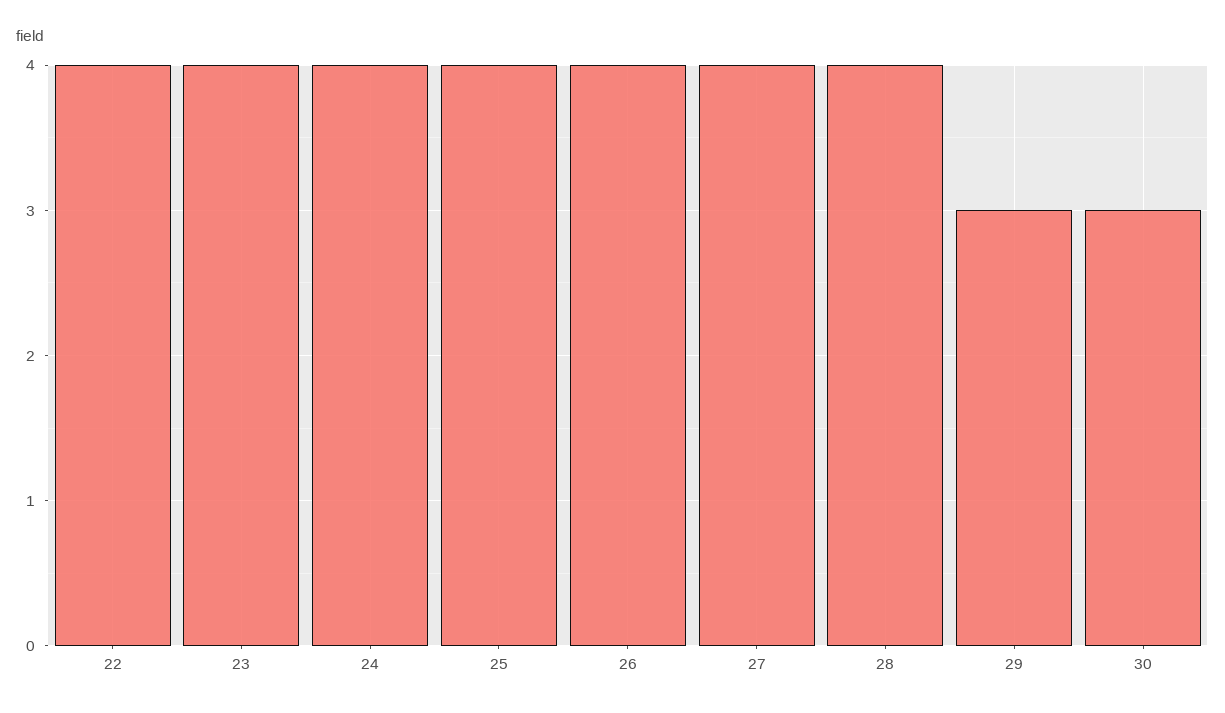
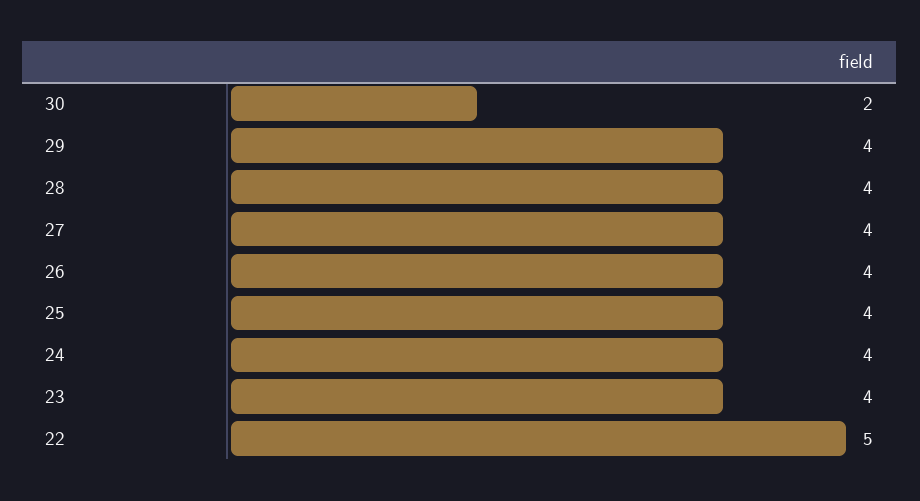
22: 4 -> 5
29: 3 -> 4
30: 3 -> 2

